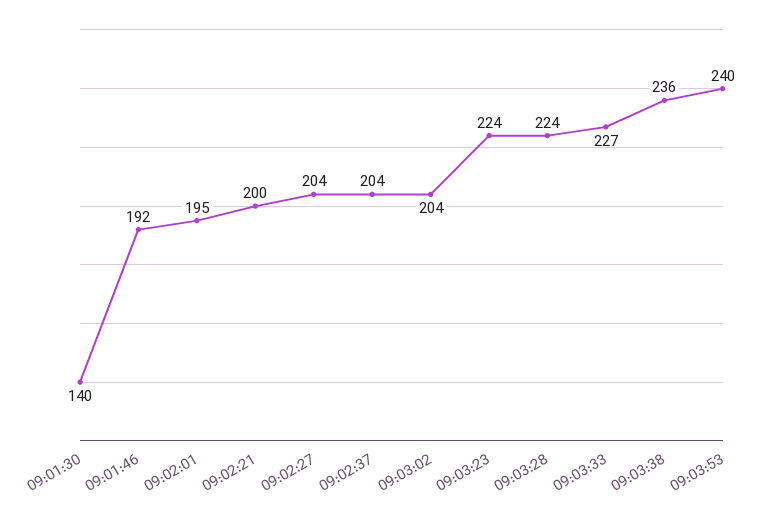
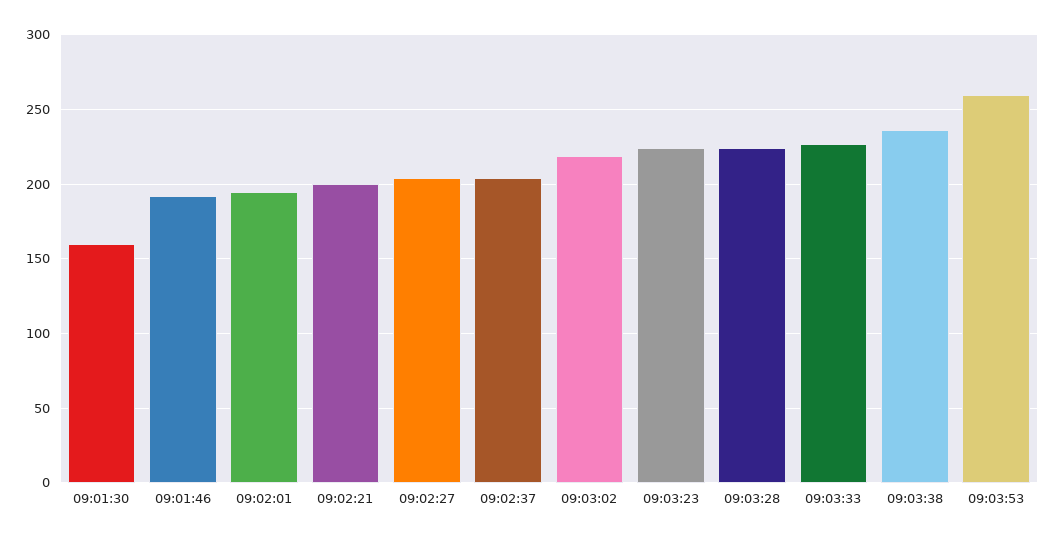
09:01:30: 140 -> 160
09:03:02: 204 -> 220
09:03:53: 240 -> 260

